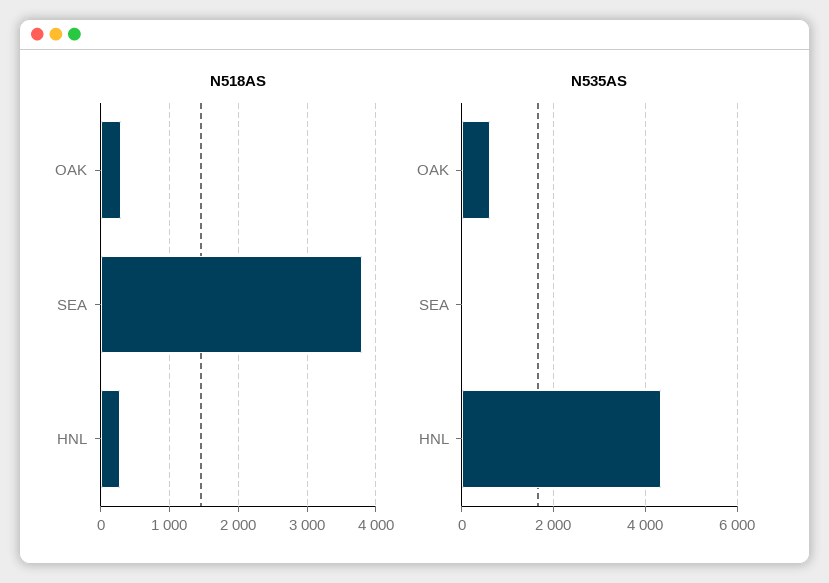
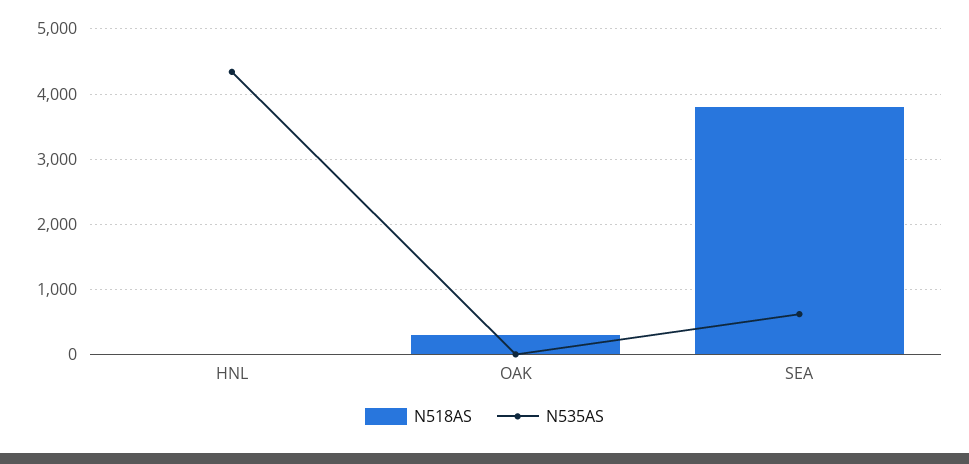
N518AS, HNL: 300 -> 0
N535AS, OAK: 600 -> 0
N535AS, SEA: 0 -> 600

